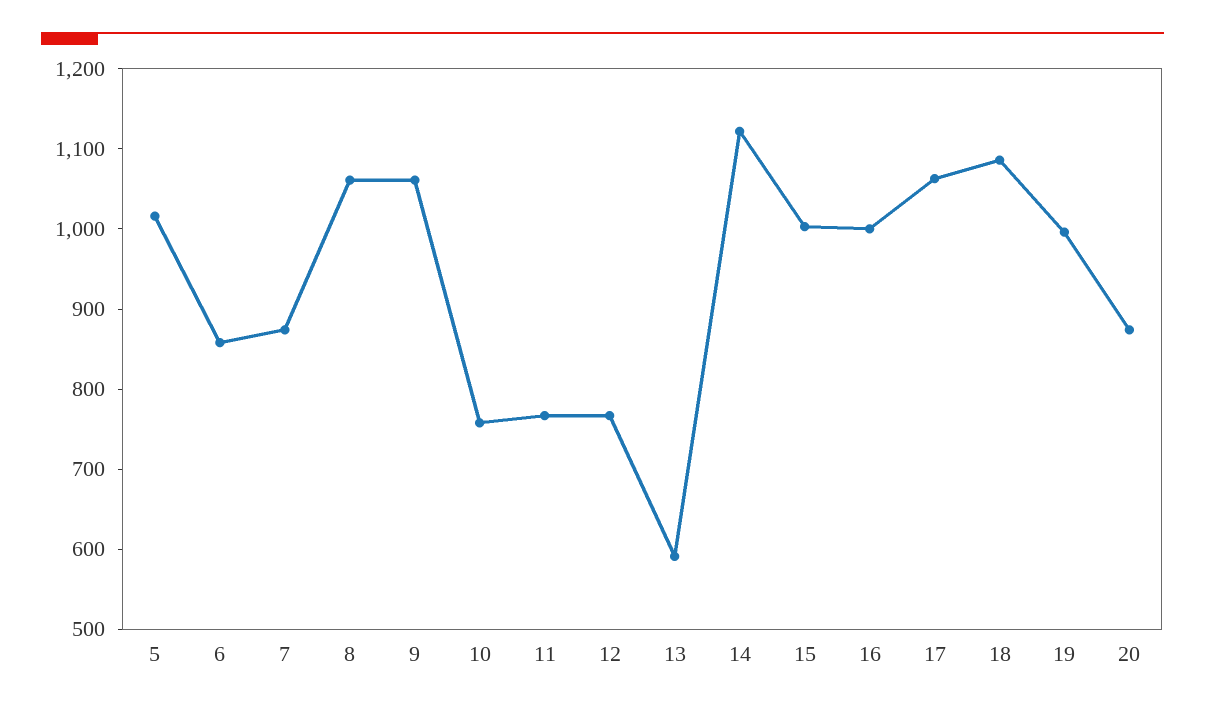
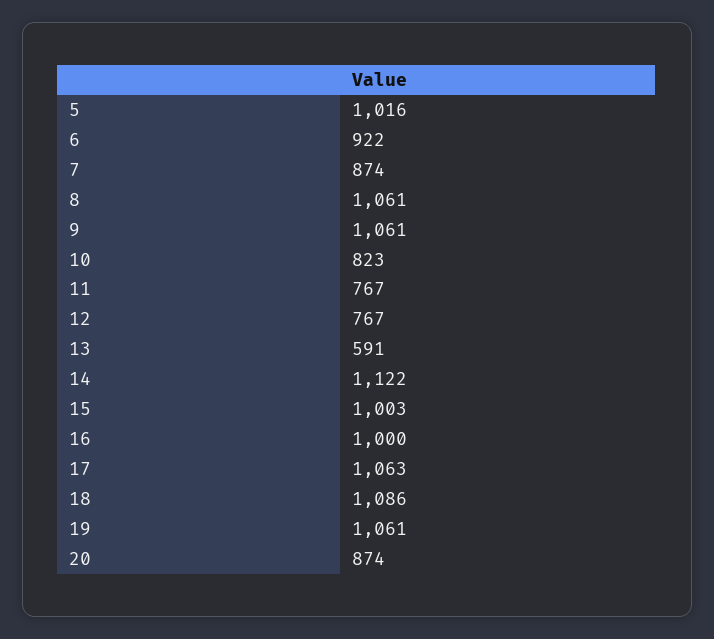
6: 860 -> 922
10: 760 -> 823
19: 1000 -> 1061

